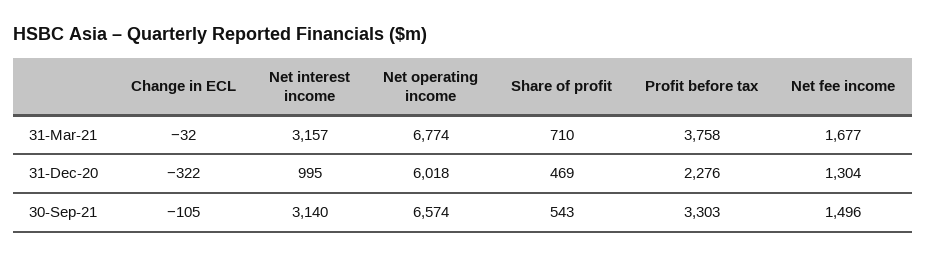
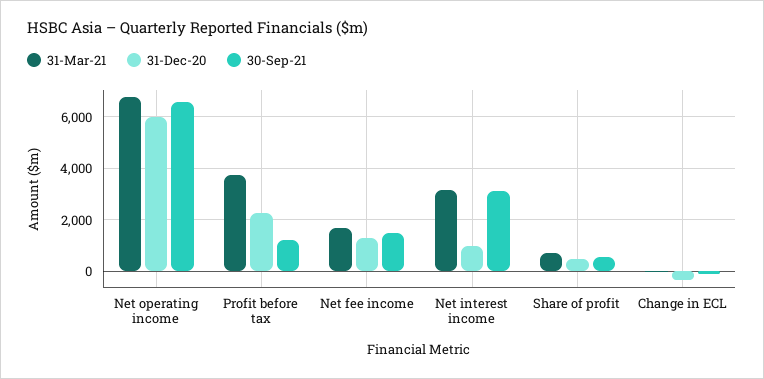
30-Sep-21, Profit before tax: 3303 -> 1250

